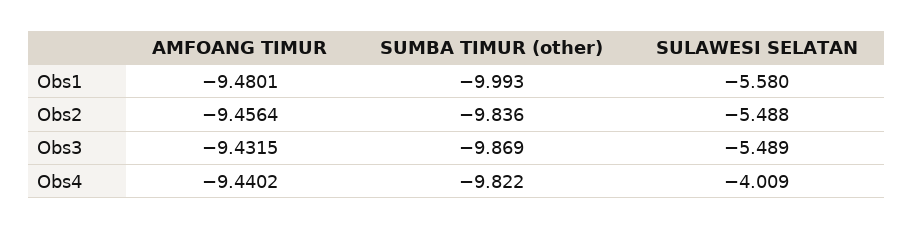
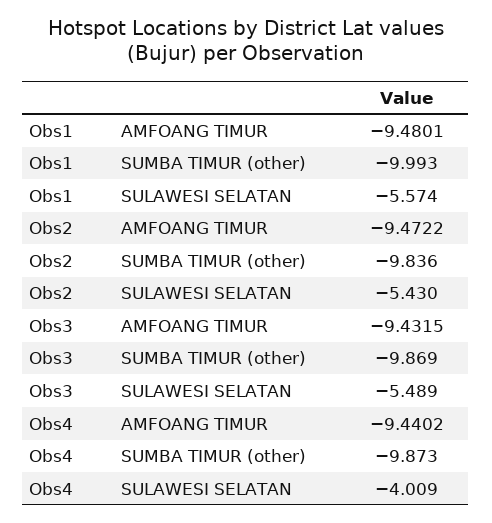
SULAWESI SELATAN, Obs1: -5.58 -> -5.574
AMFOANG TIMUR, Obs2: -9.4564 -> -9.4722
SULAWESI SELATAN, Obs2: -5.488 -> -5.43
SUMBA TIMUR (other), Obs4: -9.822 -> -9.873

